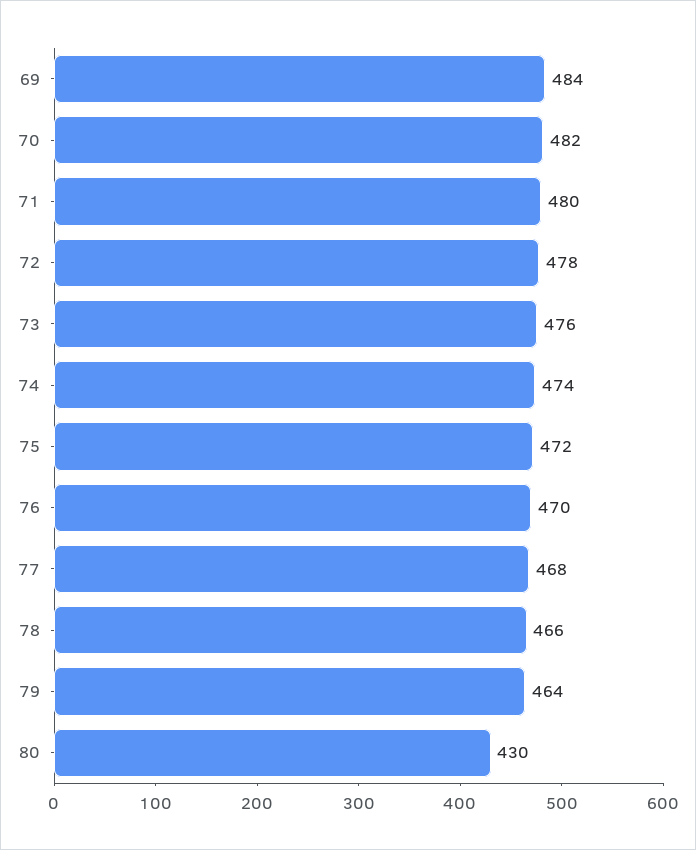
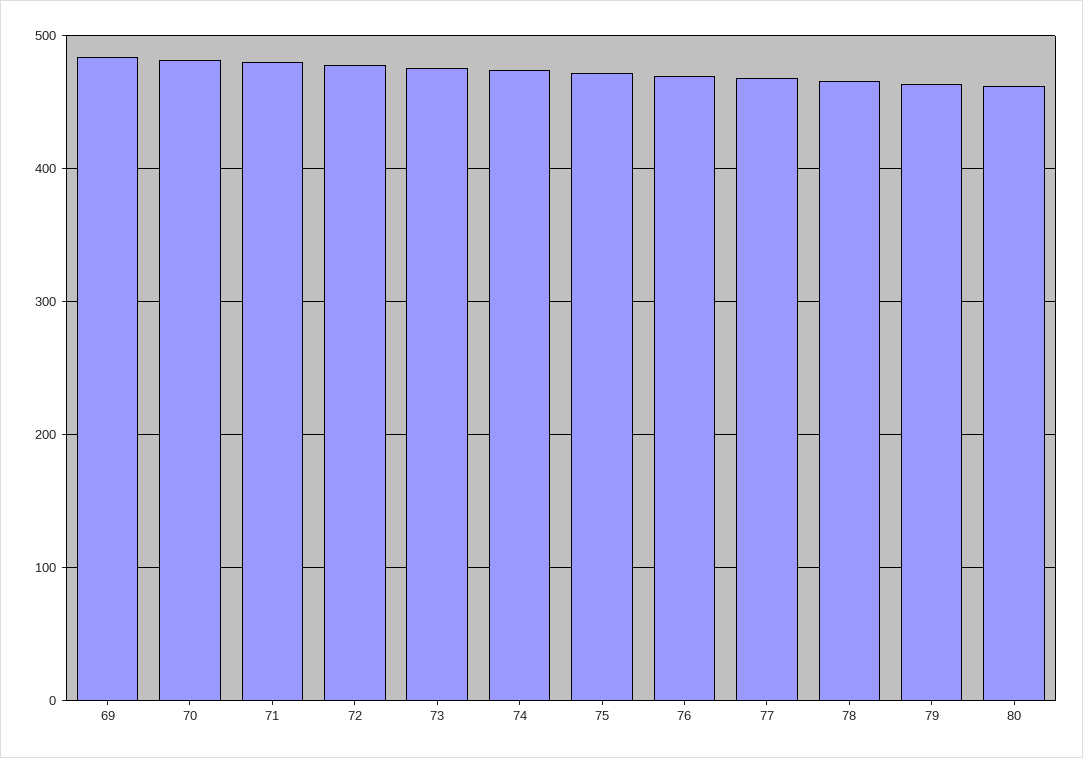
80: 430 -> 460

